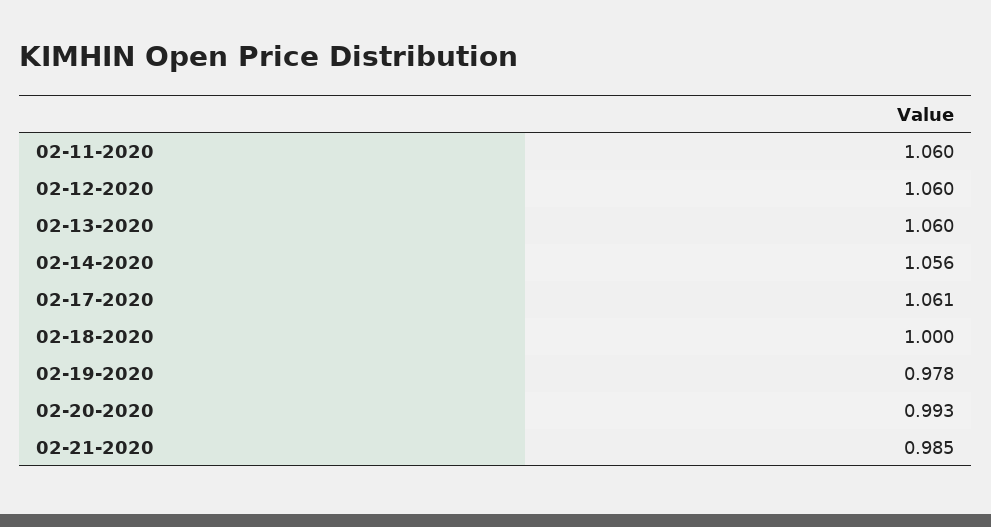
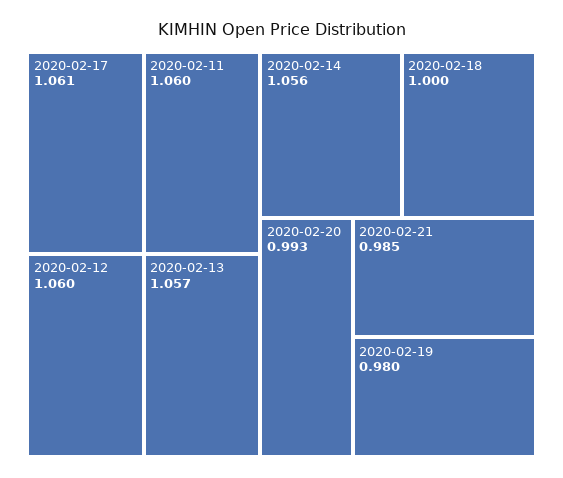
02-13-2020: 1.06 -> 1.057
02-19-2020: 0.978 -> 0.98

